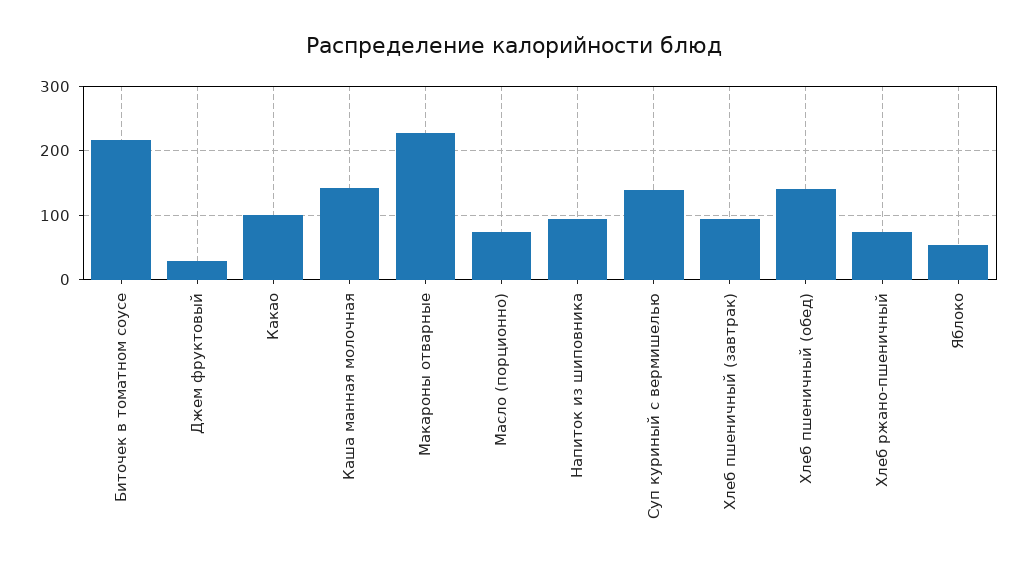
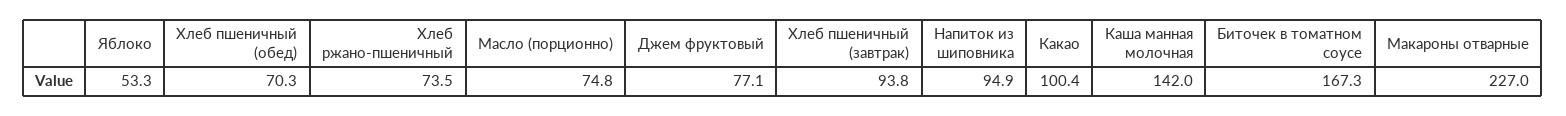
Биточек в томатном соусе: 220 -> 167.3
Джем фруктовый: 30 -> 77.1
Суп куриный с вермишелью: 140 -> none
Хлеб пшеничный (обед): 140 -> 70.3

